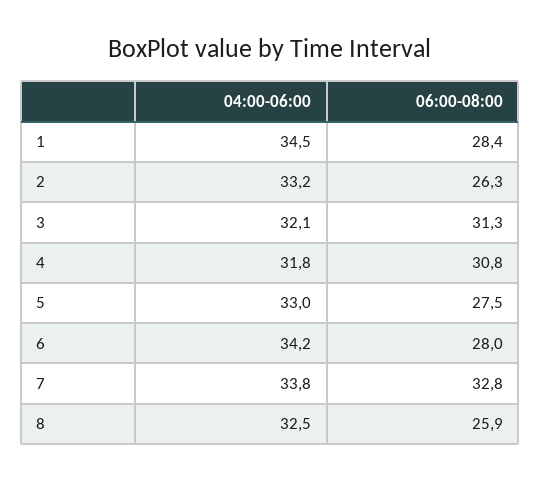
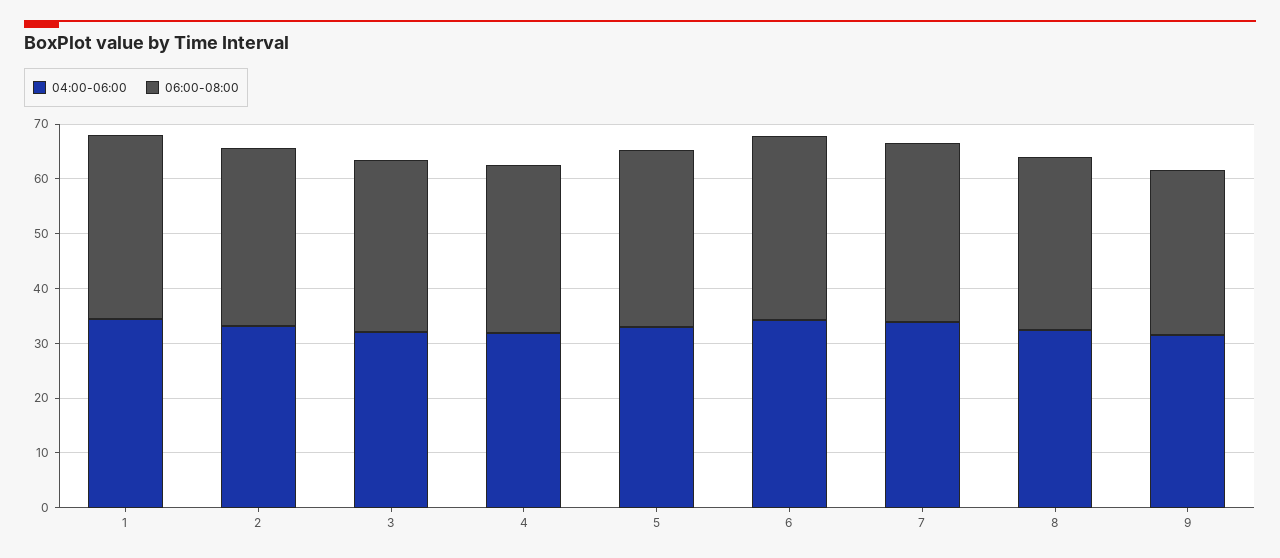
06:00-08:00, 1: 28.4 -> 34
06:00-08:00, 2: 26.3 -> 32
06:00-08:00, 5: 27.5 -> 32
06:00-08:00, 6: 28 -> 34
06:00-08:00, 8: 25.9 -> 32
04:00-06:00, 9: none -> 32
06:00-08:00, 9: none -> 30

